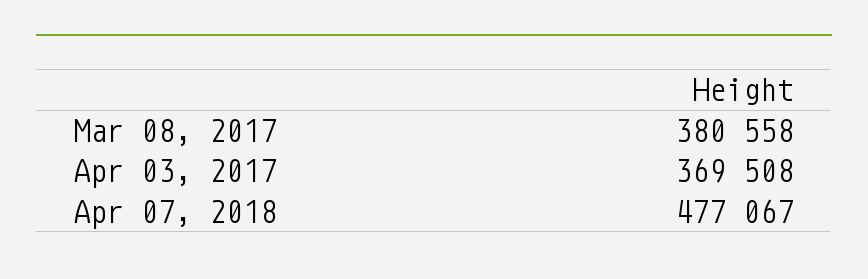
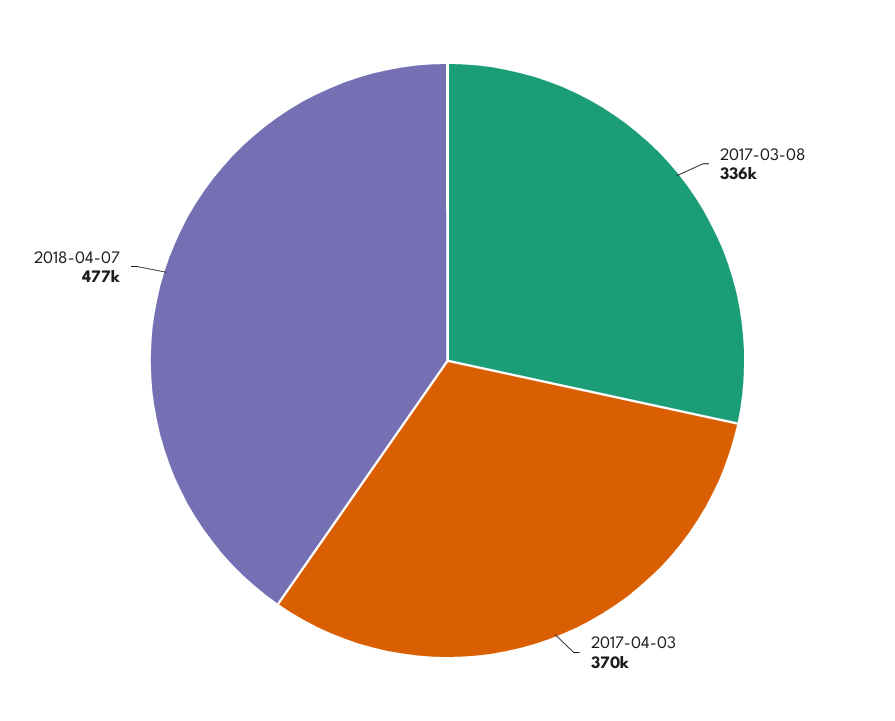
Mar 08, 2017: 380558 -> 336000

